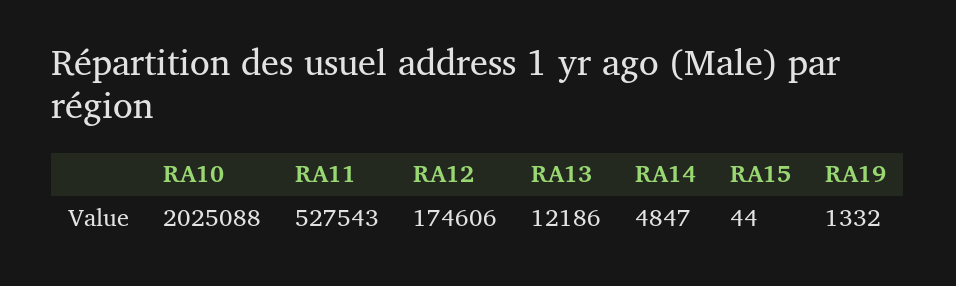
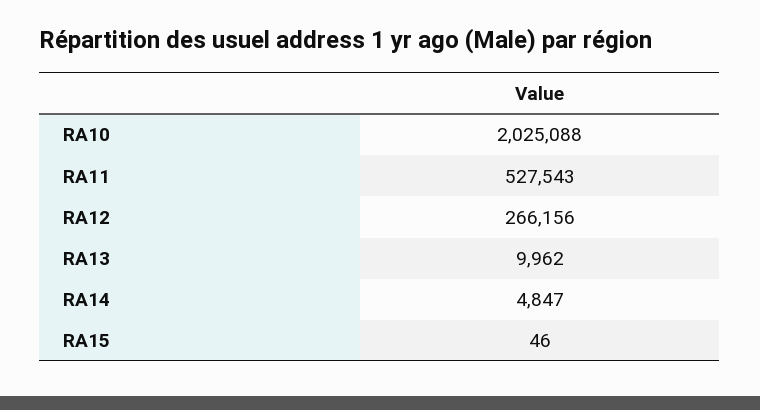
RA12: 174606 -> 266156
RA13: 12186 -> 9962
RA15: 44 -> 46
RA19: 1332 -> none

